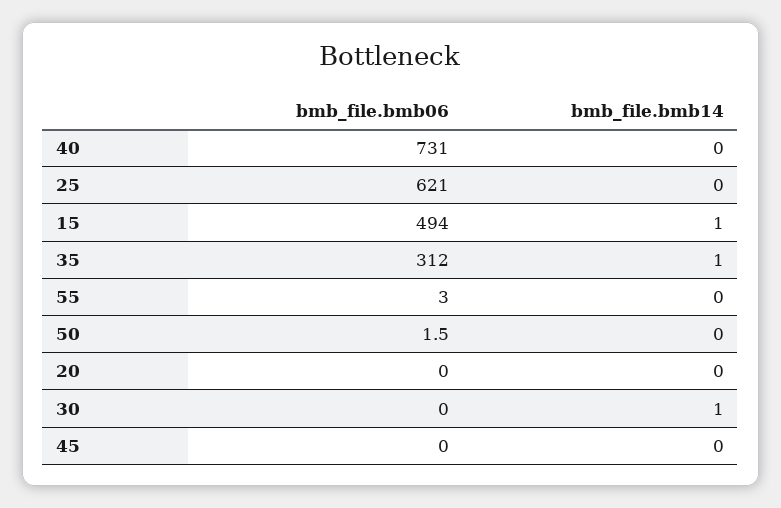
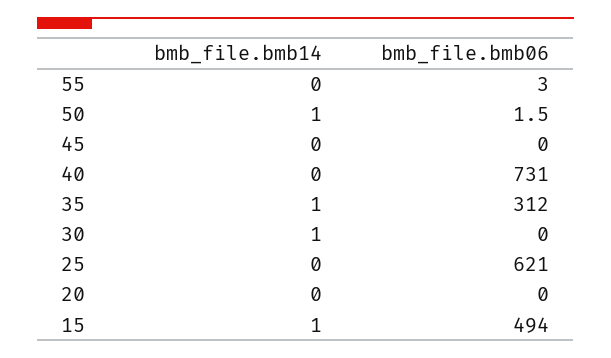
bmb_file.bmb14, 50: 0 -> 1

